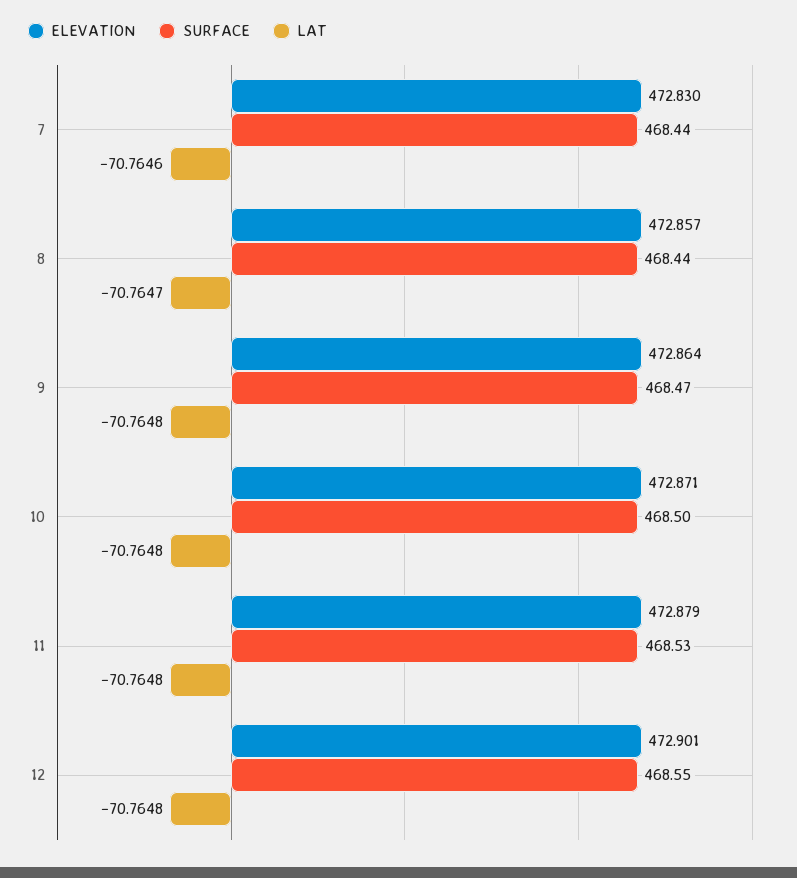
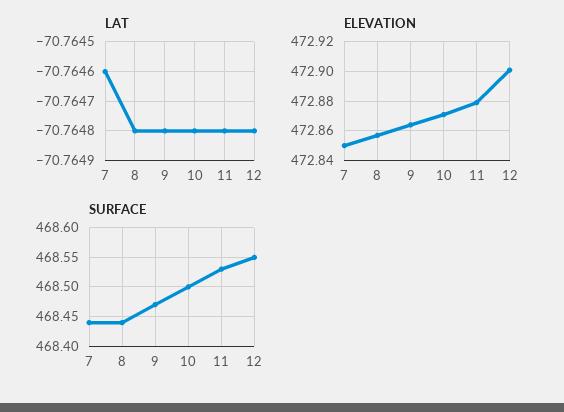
ELEVATION, 7: 472.83 -> 472.85
LAT, 8: -70.7647 -> -70.7648

